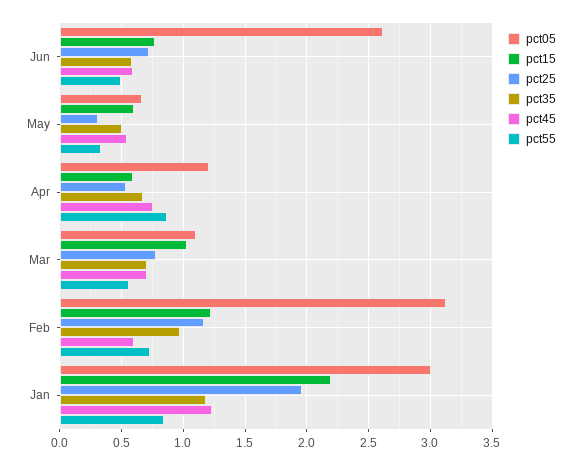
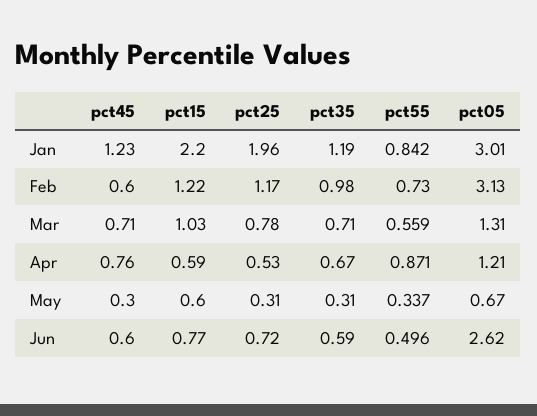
pct35, May: 0.5 -> 0.31
pct45, May: 0.55 -> 0.3
pct05, Mar: 1.1 -> 1.31

